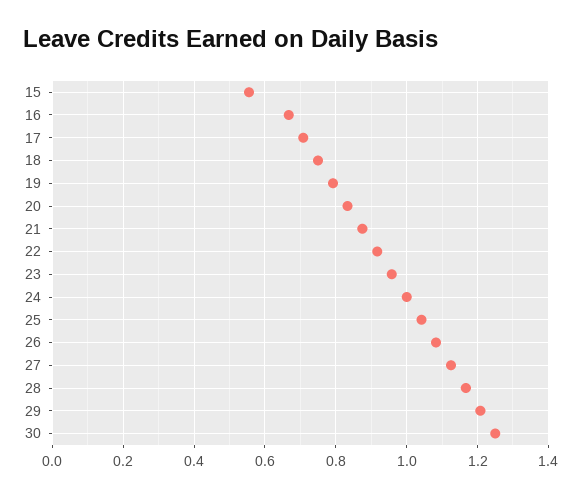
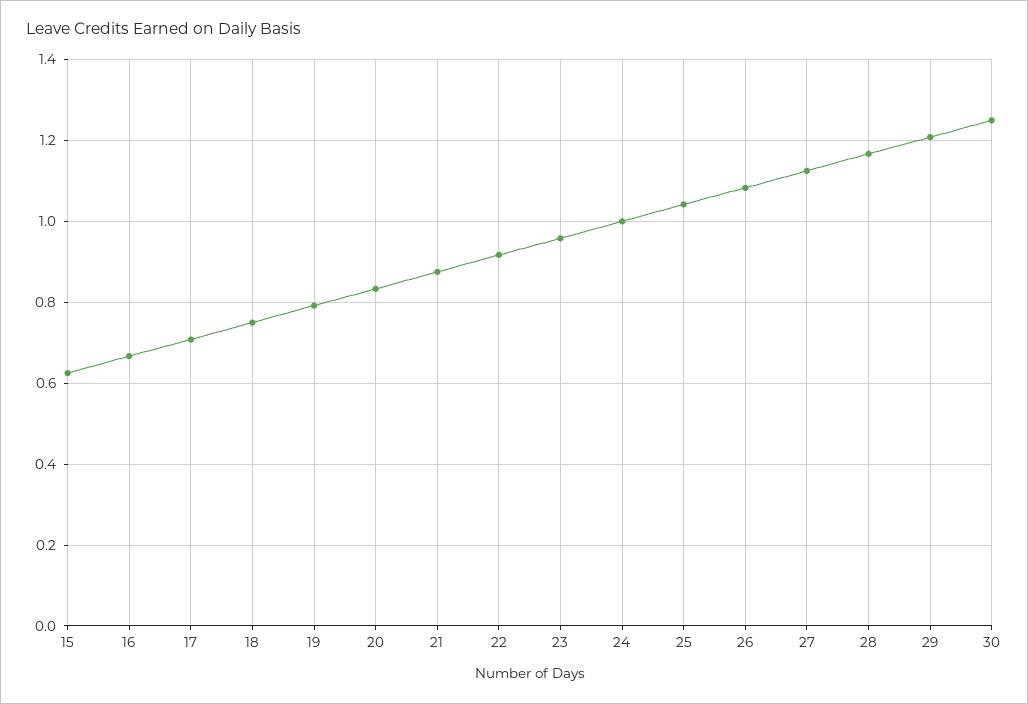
15: 0.56 -> 0.62

